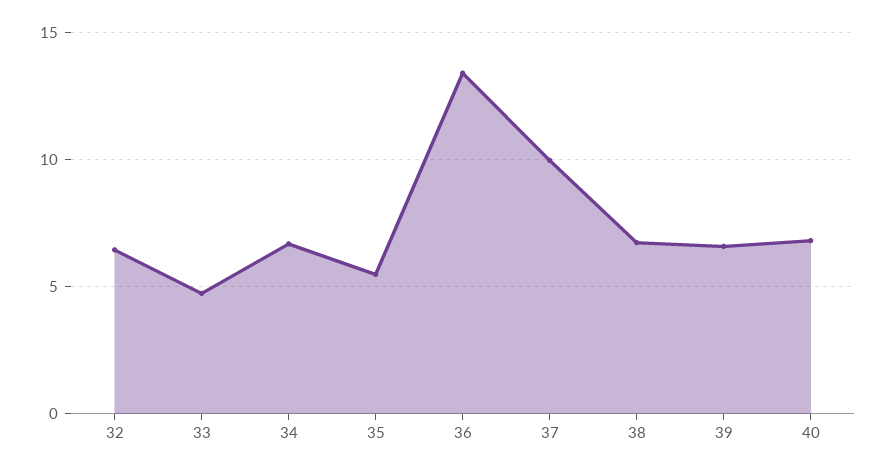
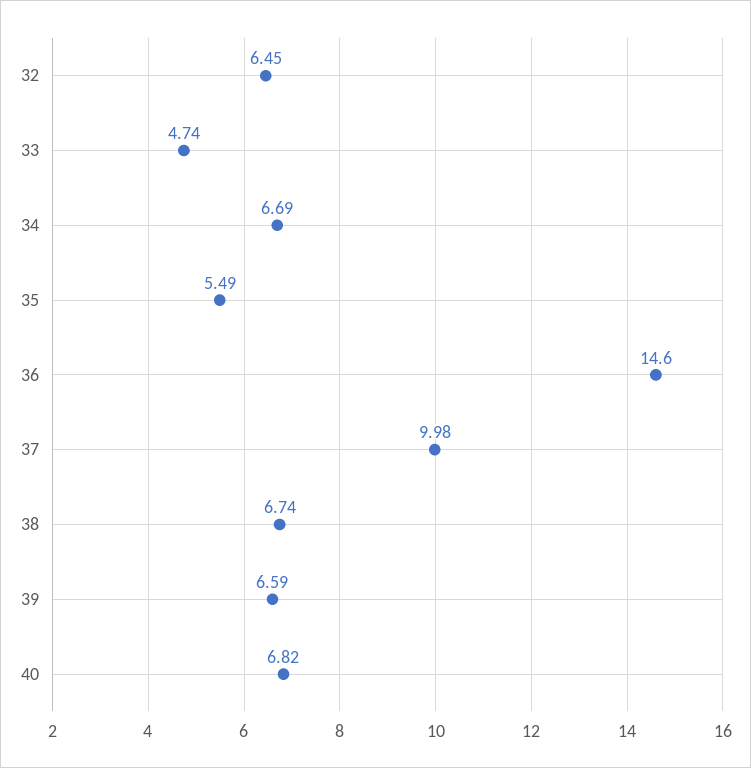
36: 13.5 -> 14.6

